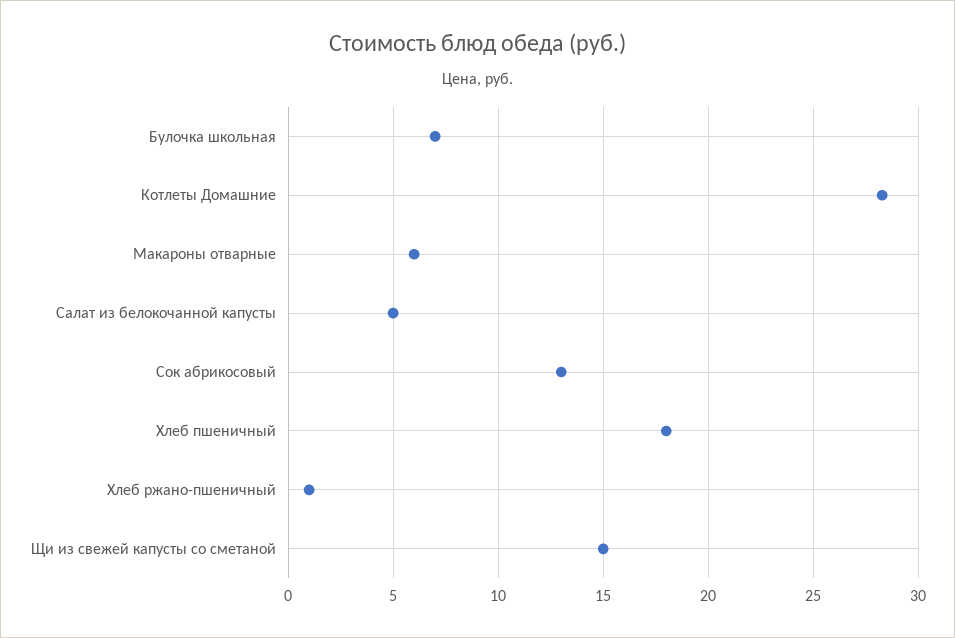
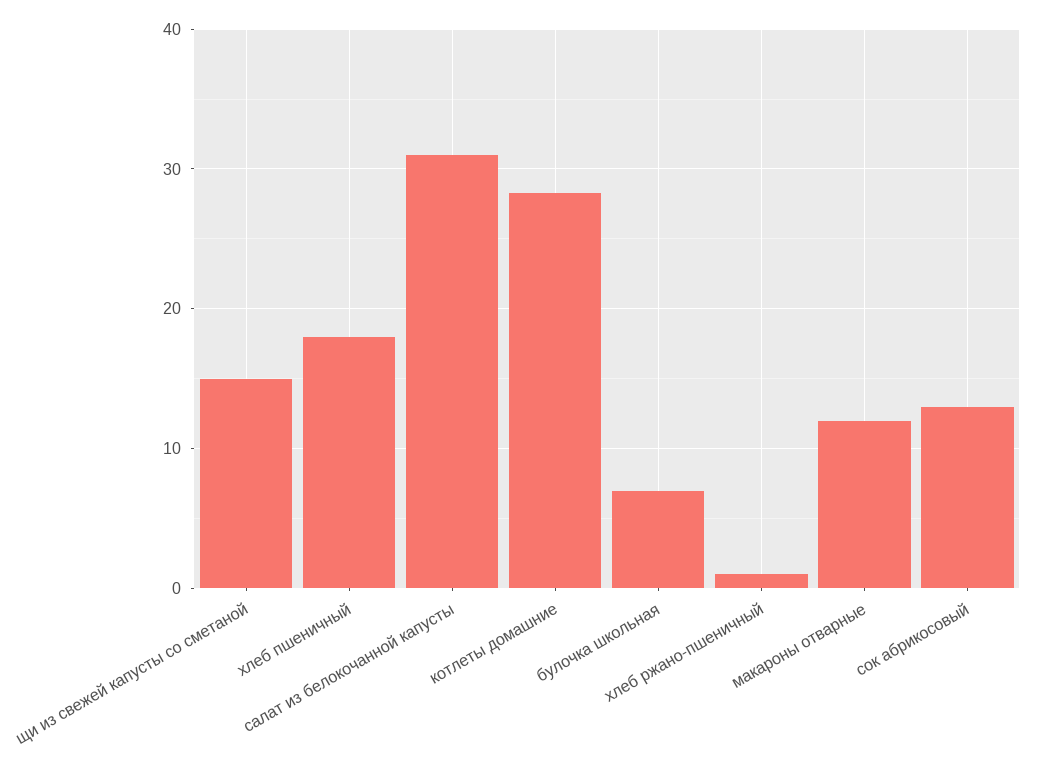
Макароны отварные: 6 -> 12
Салат из белокочанной капусты: 5 -> 31

